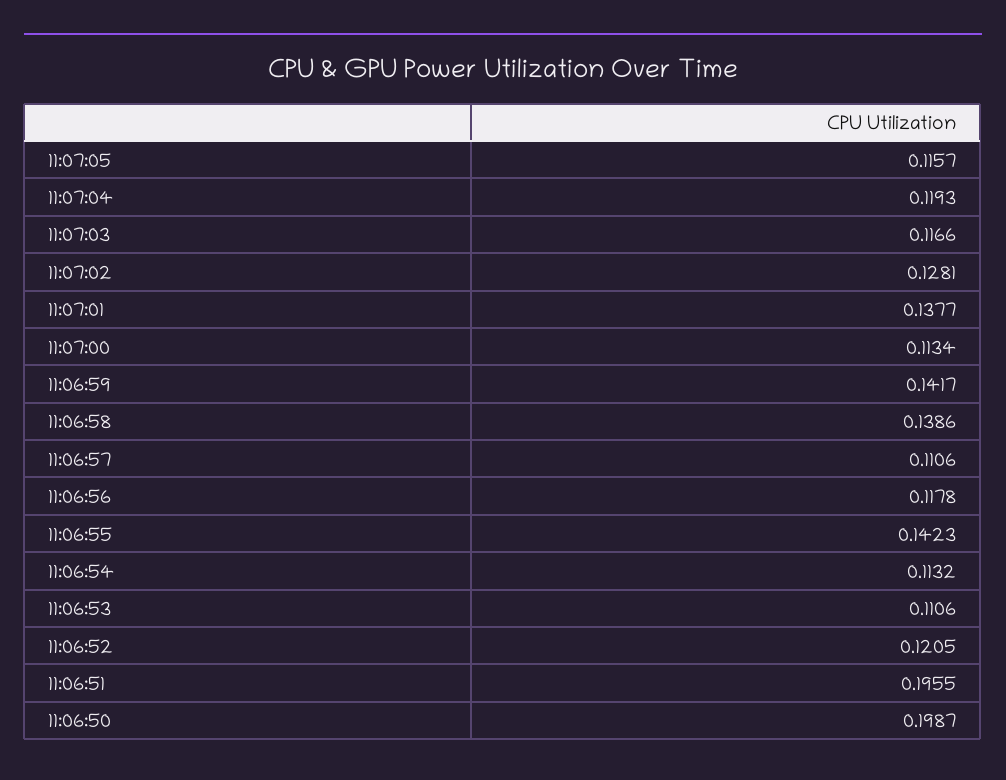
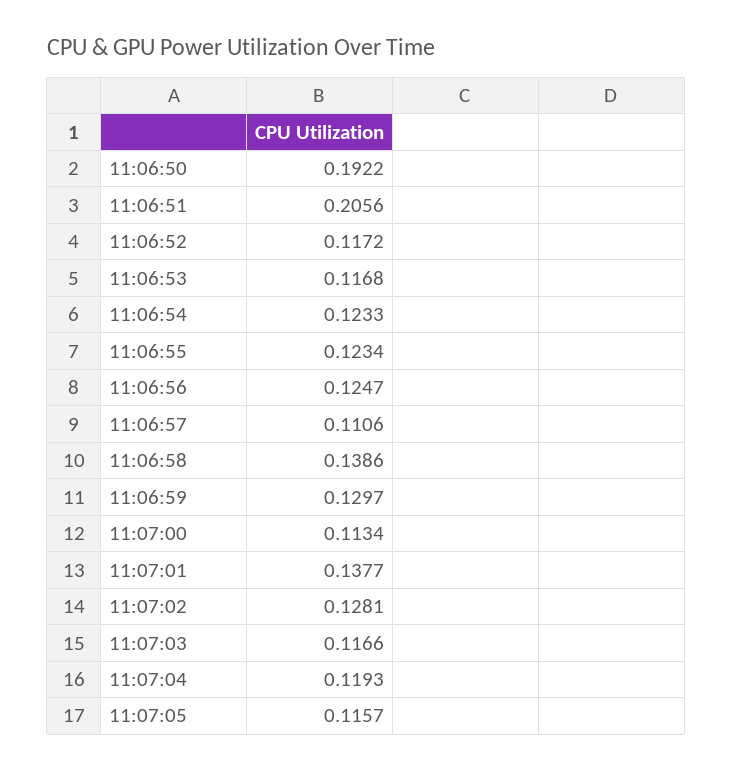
11:06:59: 0.1417 -> 0.1297
11:06:56: 0.1178 -> 0.1247
11:06:55: 0.1423 -> 0.1234
11:06:54: 0.1132 -> 0.1233
11:06:53: 0.1106 -> 0.1168
11:06:52: 0.1205 -> 0.1172
11:06:51: 0.1955 -> 0.2056
11:06:50: 0.1987 -> 0.1922

